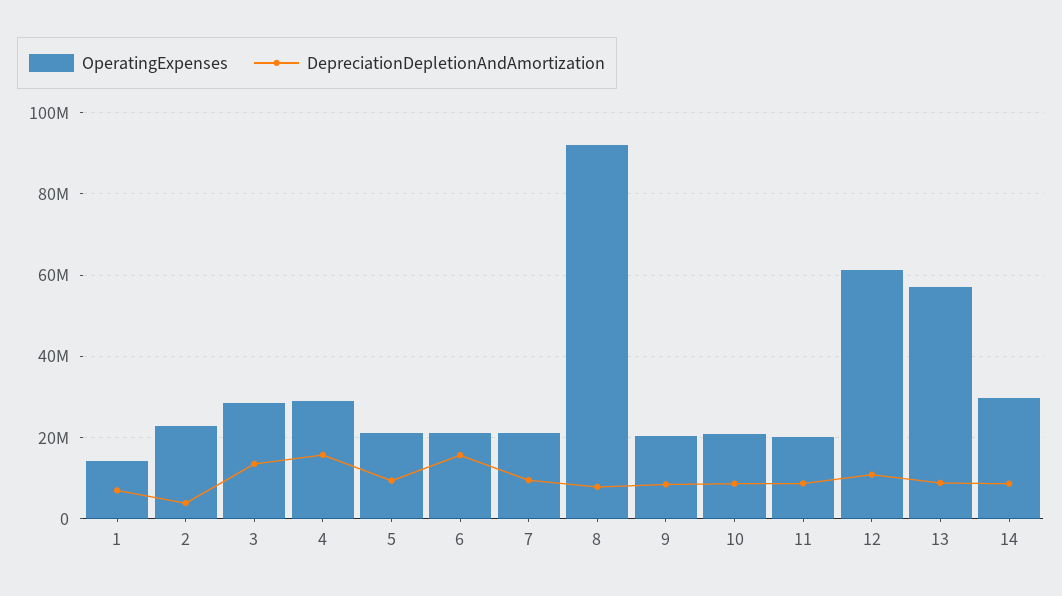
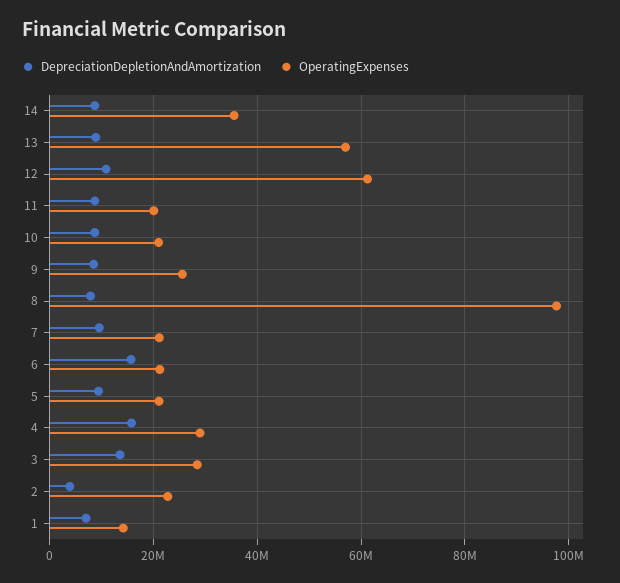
OperatingExpenses, 8: 92000000 -> 98000000
OperatingExpenses, 9: 20000000 -> 26000000
OperatingExpenses, 14: 30000000 -> 36000000

